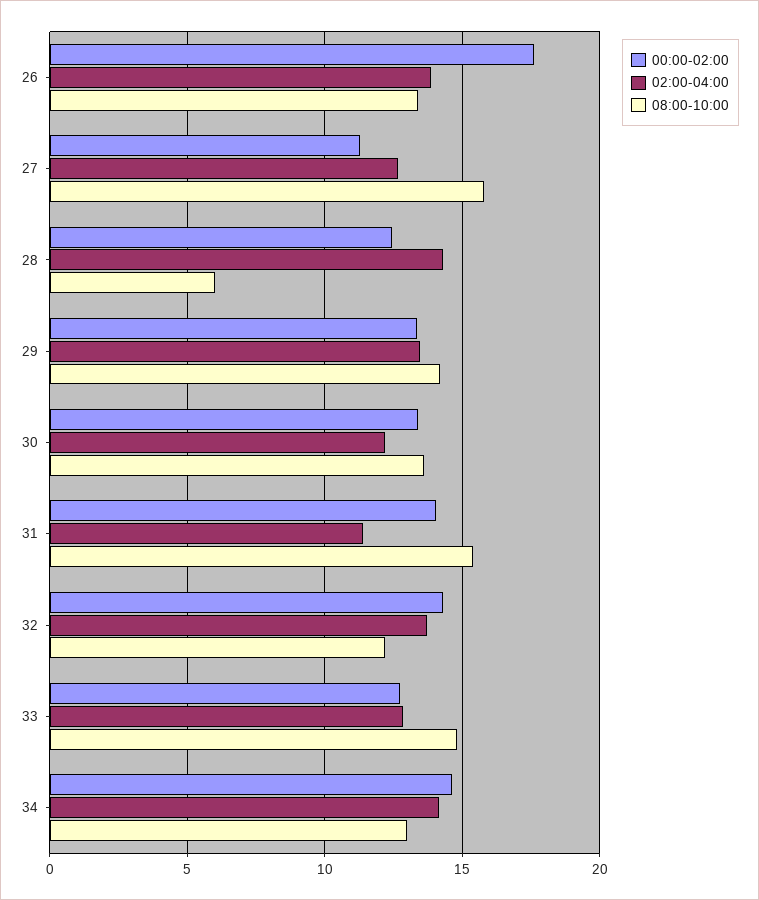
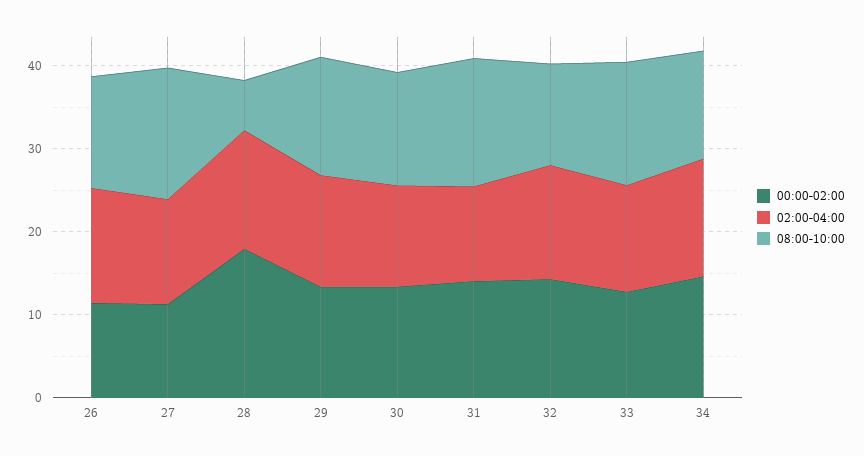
00:00-02:00, 26: 17.5 -> 12
00:00-02:00, 28: 12.5 -> 18

